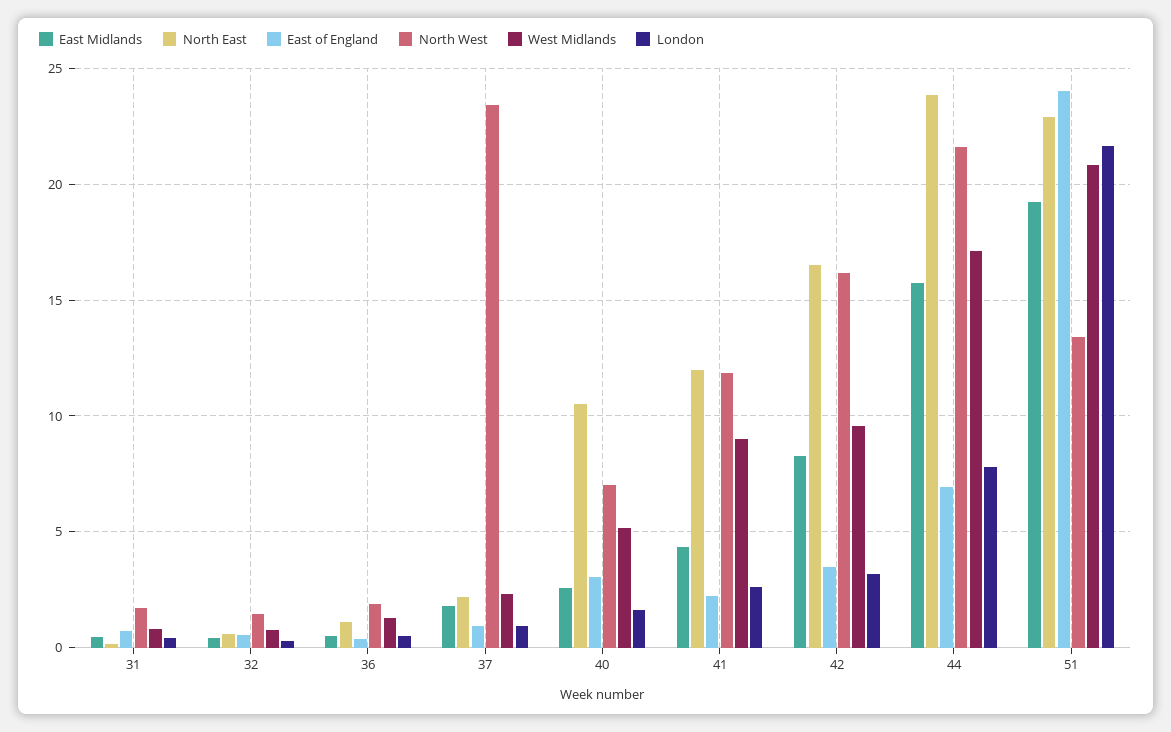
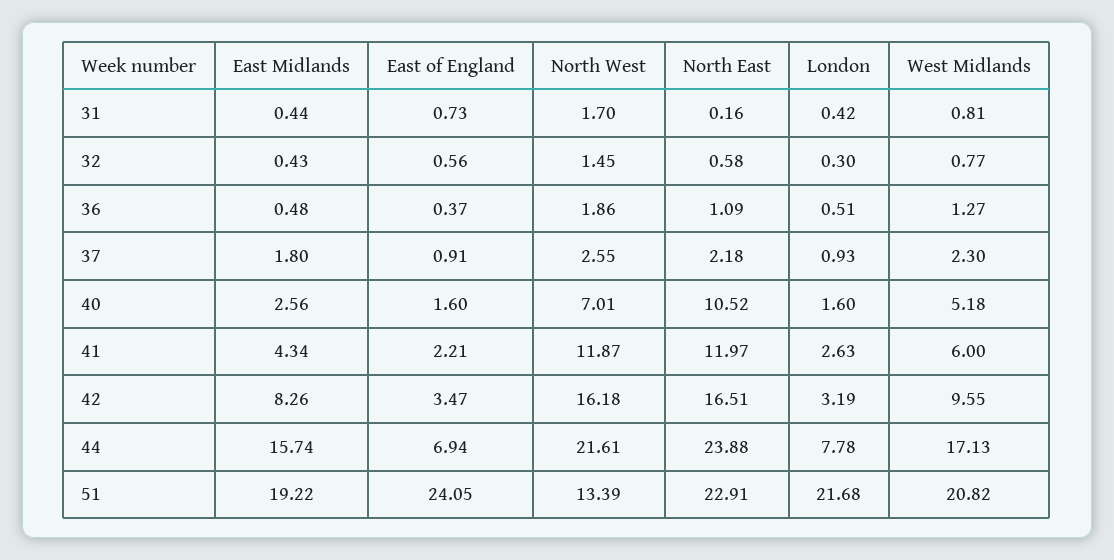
North West, 37: 23.5 -> 2.55
East of England, 40: 3 -> 1.6
West Midlands, 41: 9 -> 6

